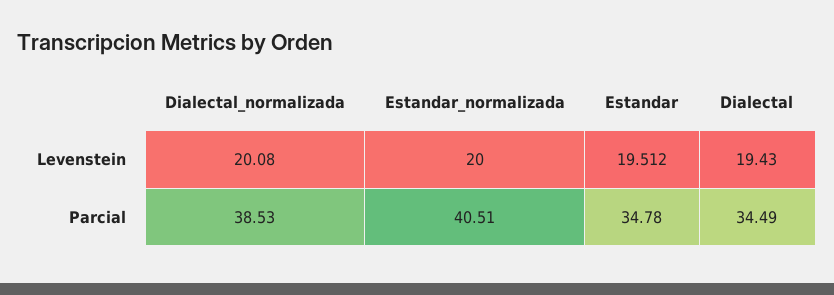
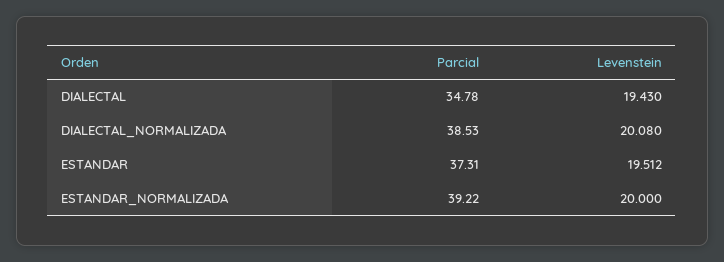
Estandar_normalizada, Parcial: 40.51 -> 39.22
Estandar, Parcial: 34.78 -> 37.31
Dialectal, Parcial: 34.49 -> 34.78

